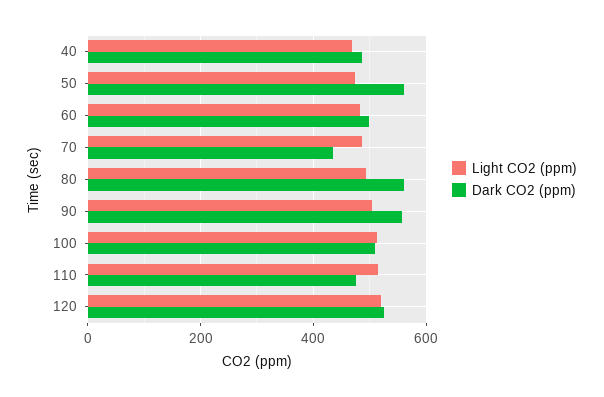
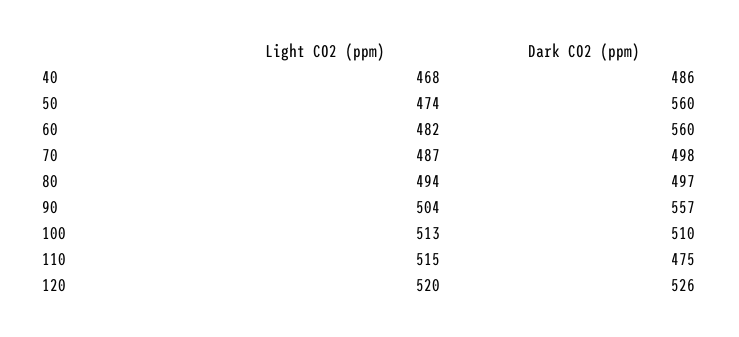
Dark CO2 (ppm), 60: 500 -> 560
Dark CO2 (ppm), 70: 440 -> 498
Dark CO2 (ppm), 80: 560 -> 497

